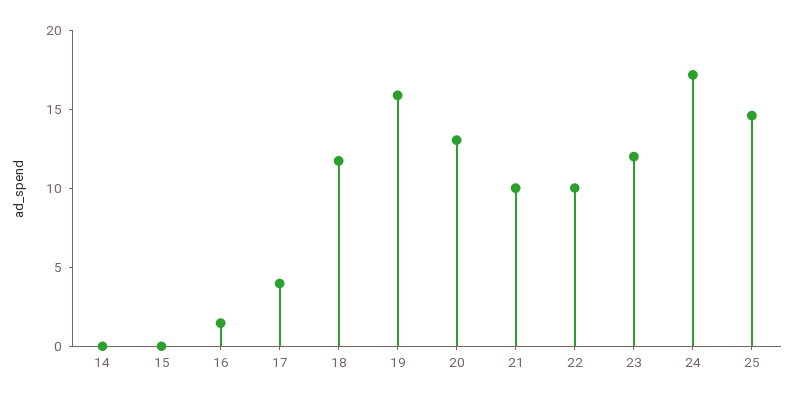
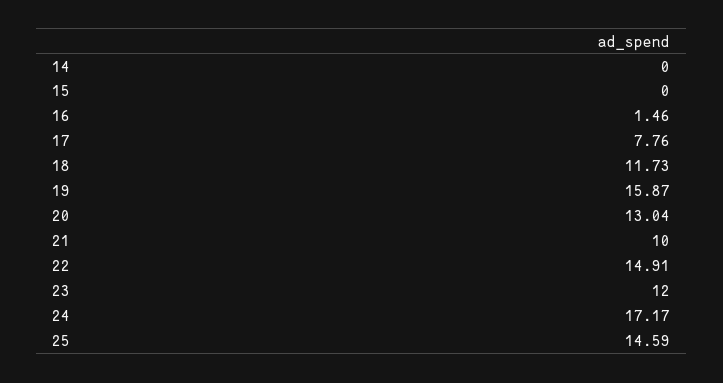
17: 4 -> 7.76
22: 10 -> 14.91

